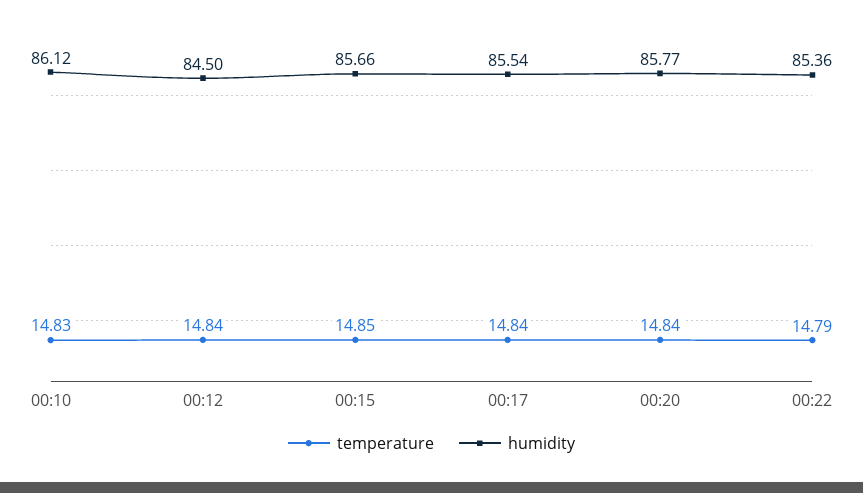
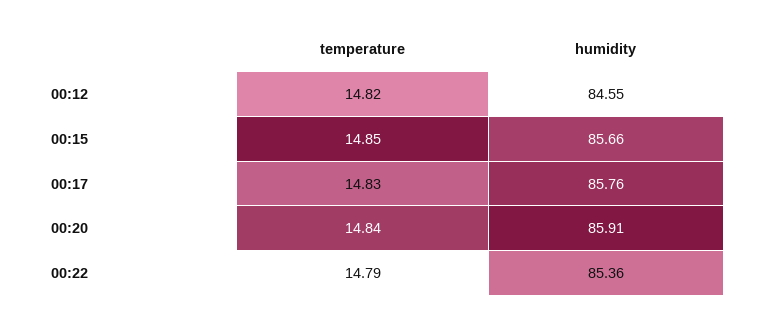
temperature, 00:10: 14.83 -> none
humidity, 00:10: 86.12 -> none
temperature, 00:12: 14.84 -> 14.82
humidity, 00:12: 84.5 -> 84.55
temperature, 00:17: 14.84 -> 14.83
humidity, 00:17: 85.54 -> 85.76
humidity, 00:20: 85.77 -> 85.91

